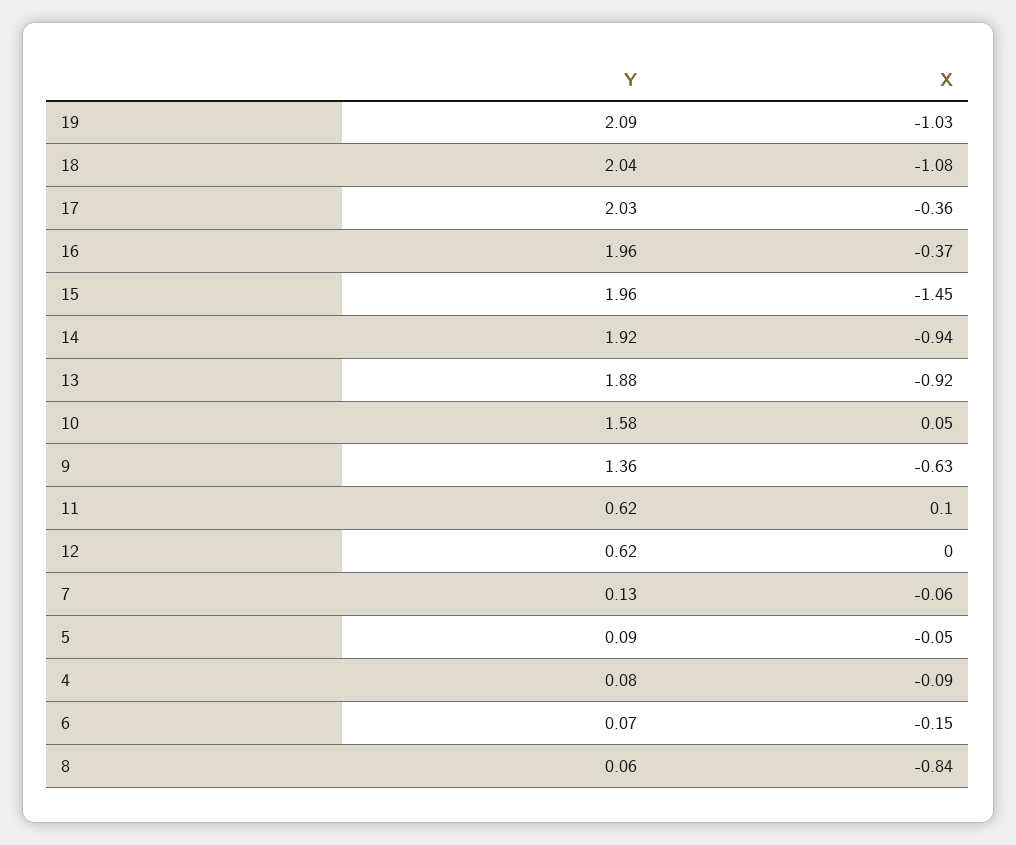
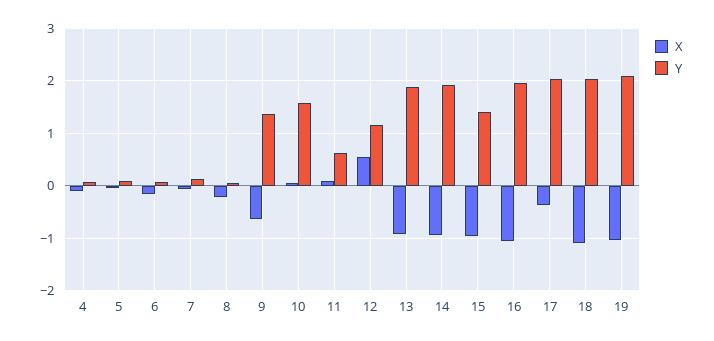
X, 16: -0.37 -> -1
Y, 15: 1.96 -> 1.4
X, 15: -1.45 -> -1
Y, 12: 0.62 -> 1.2
X, 12: 0 -> 0.6
X, 8: -0.84 -> -0.2

